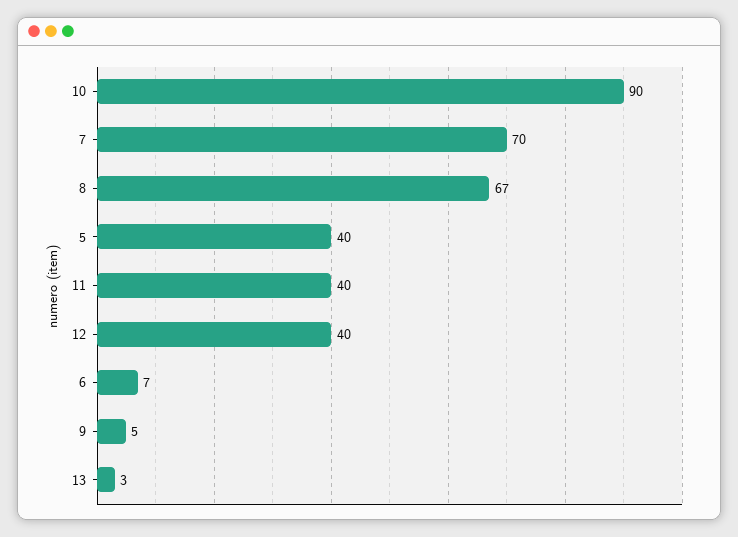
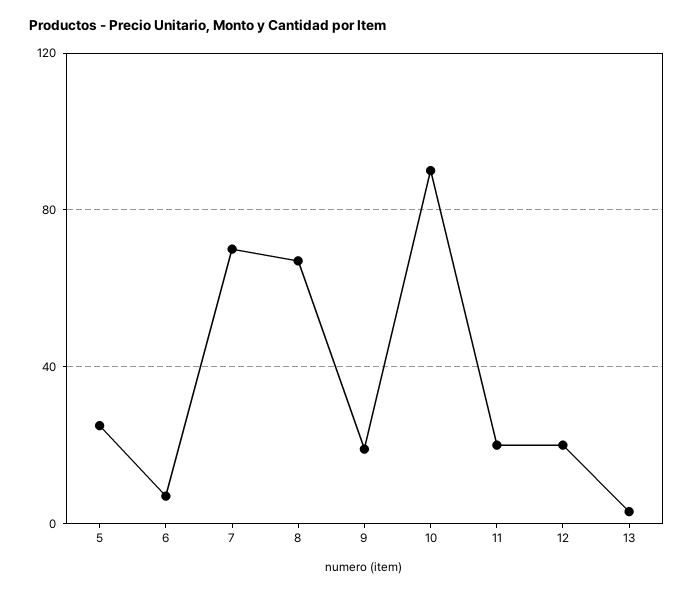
5: 40 -> 25
11: 40 -> 20
12: 40 -> 20
9: 5 -> 20

